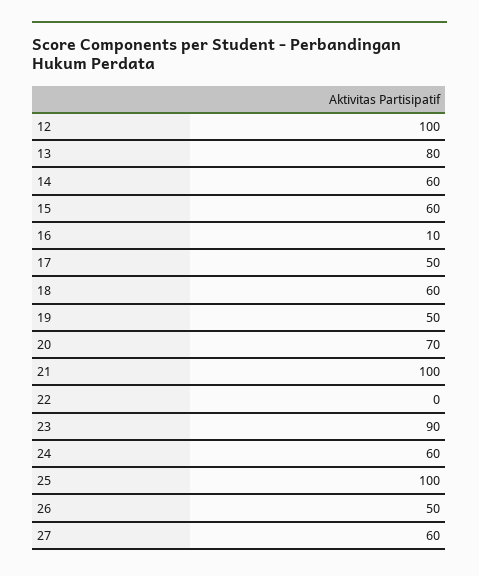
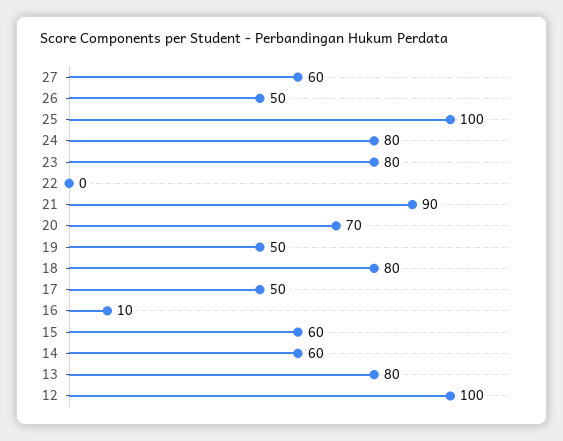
18: 60 -> 80
21: 100 -> 90
23: 90 -> 80
24: 60 -> 80

